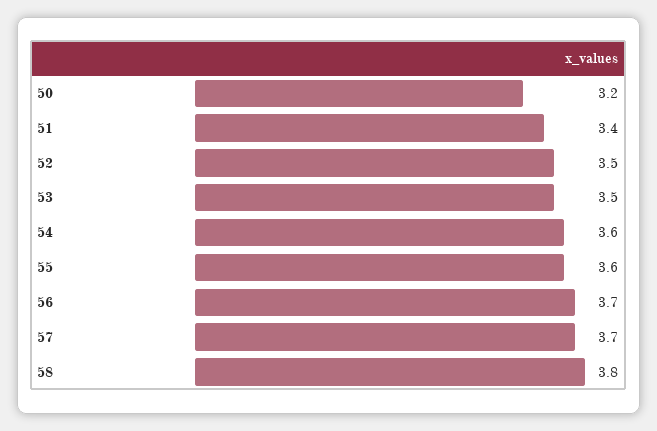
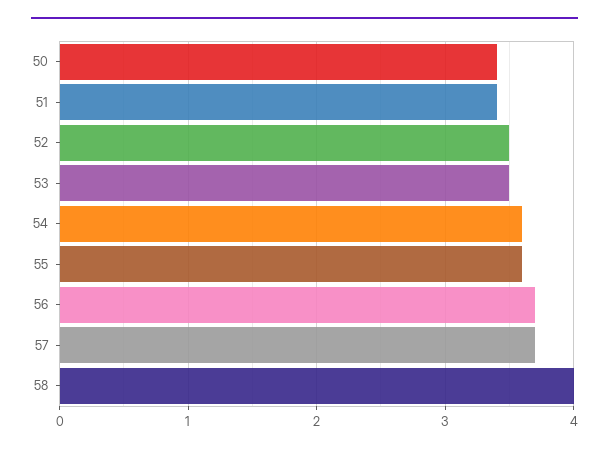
50: 3.2 -> 3.4
58: 3.8 -> 4

